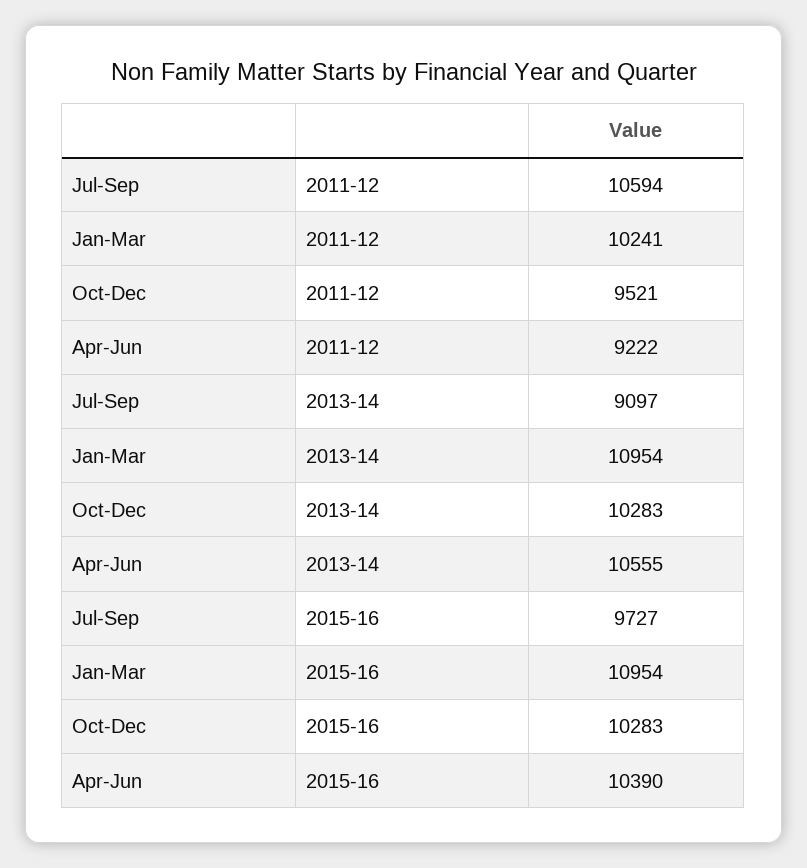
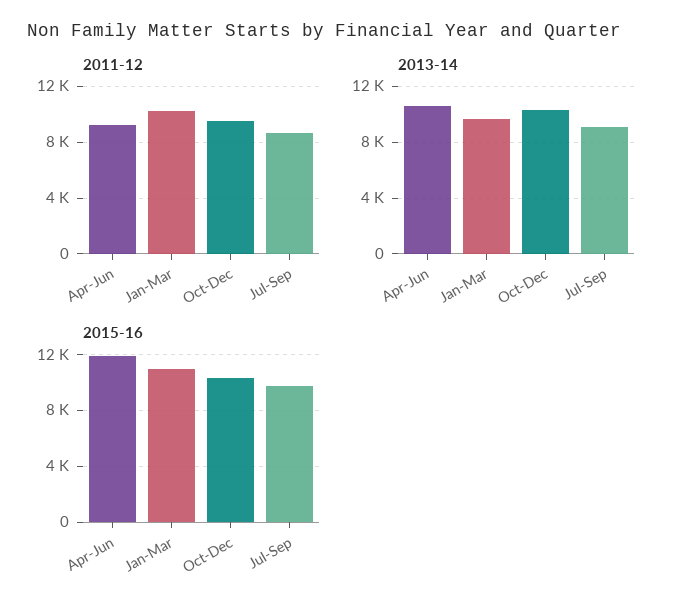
2011-12, Jul-Sep: 10594 -> 8500
2013-14, Jan-Mar: 10954 -> 9500
2015-16, Apr-Jun: 10390 -> 12000

